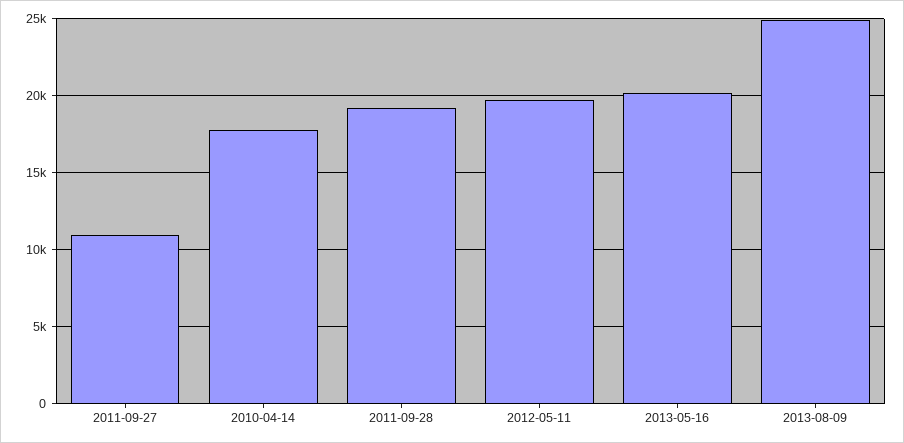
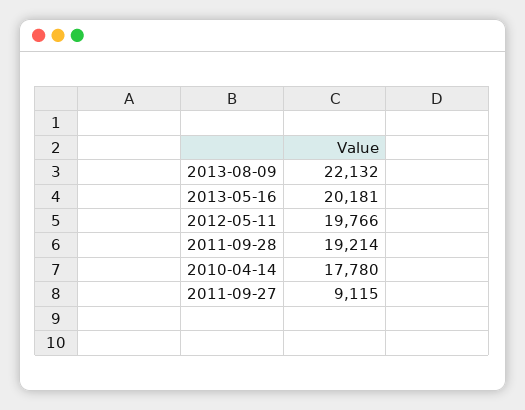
2011-09-27: 11000 -> 9115
2013-08-09: 25000 -> 22132

